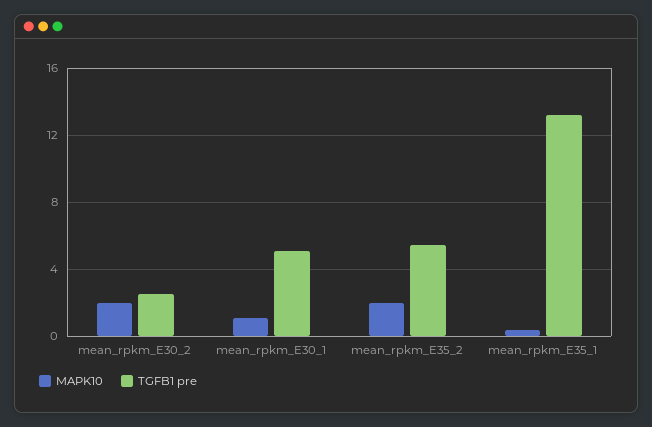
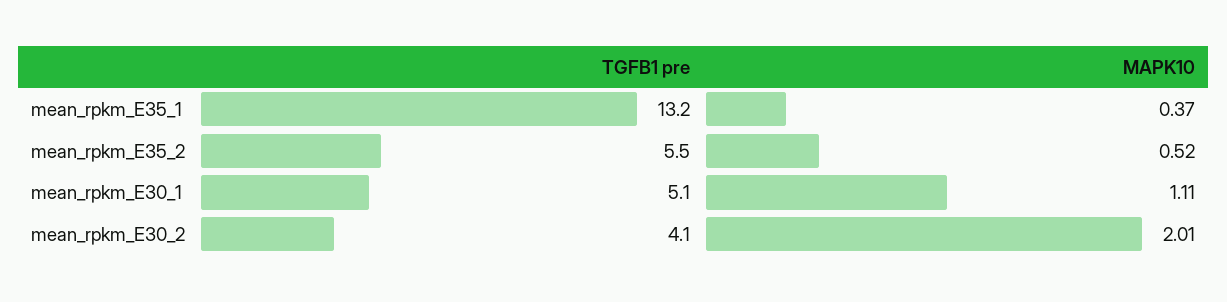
TGFB1 pre, mean_rpkm_E30_2: 2.5 -> 4.1
MAPK10, mean_rpkm_E35_2: 2 -> 0.52

